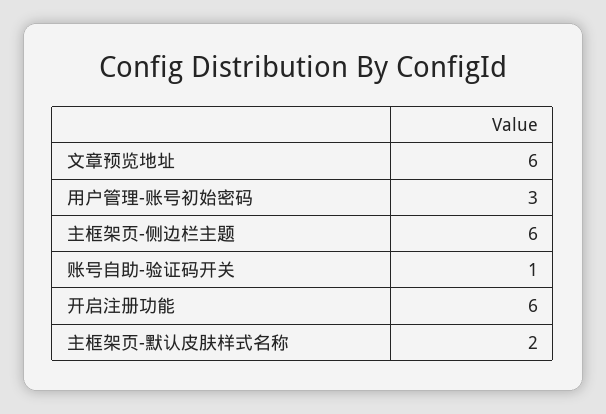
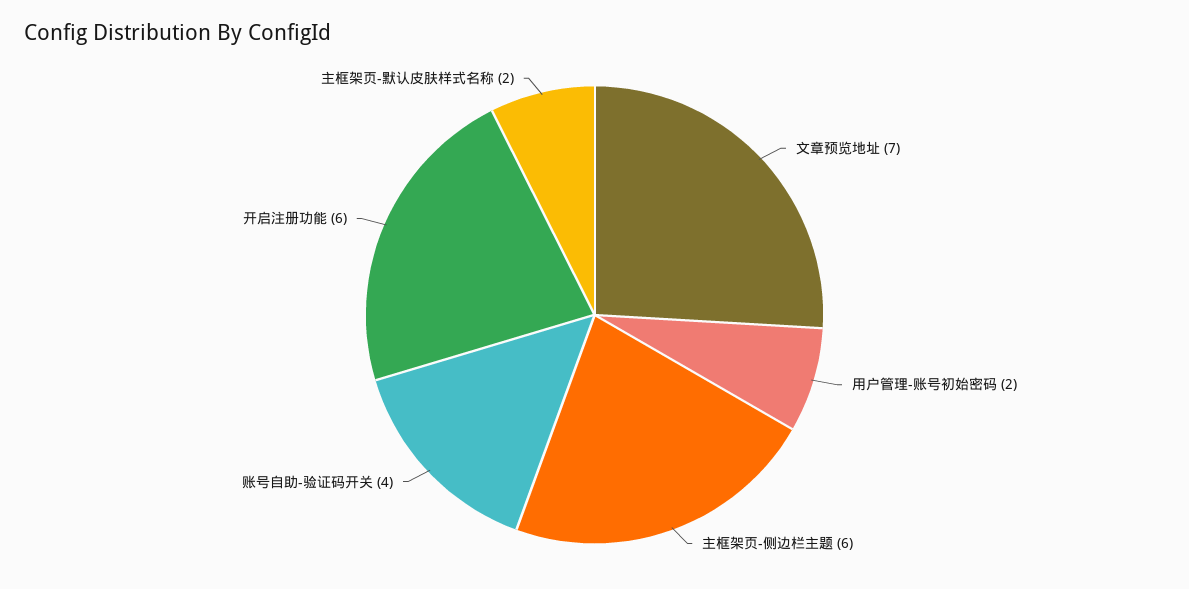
文章预览地址: 6 -> 7
用户管理-账号初始密码: 3 -> 2
账号自助-验证码开关: 1 -> 4

